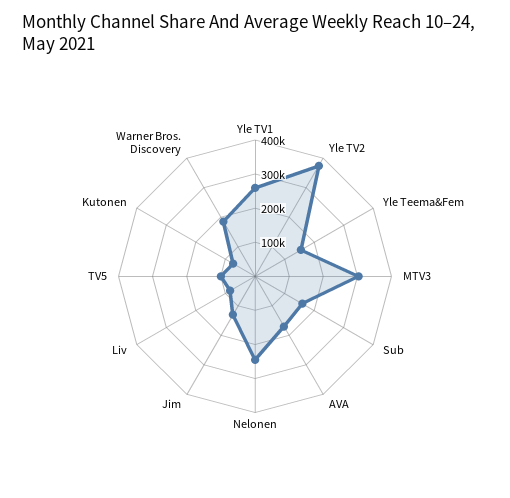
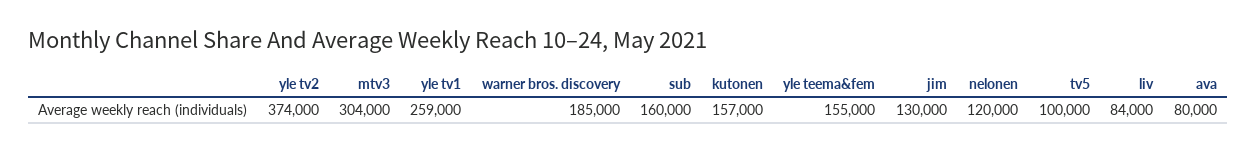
AVA: 175000 -> 80000
Nelonen: 250000 -> 120000
Kutonen: 75000 -> 157000

